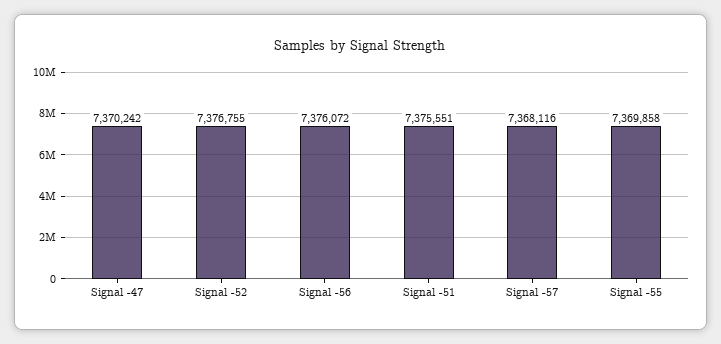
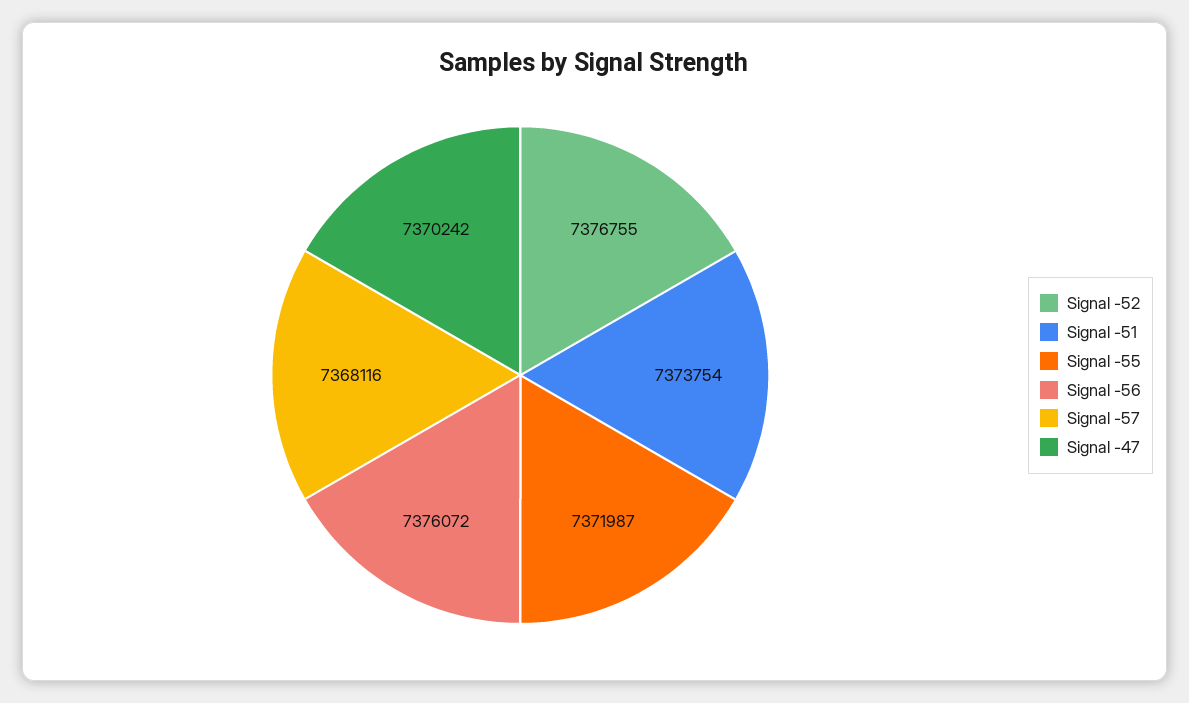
Signal -51: 7375551 -> 7373754
Signal -55: 7369858 -> 7371987

